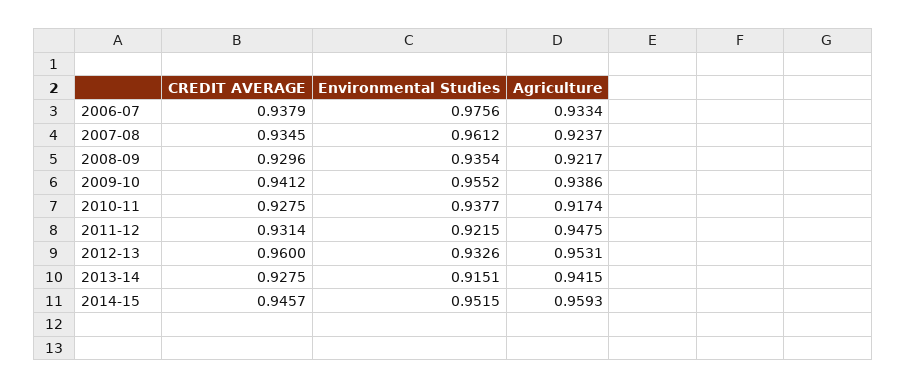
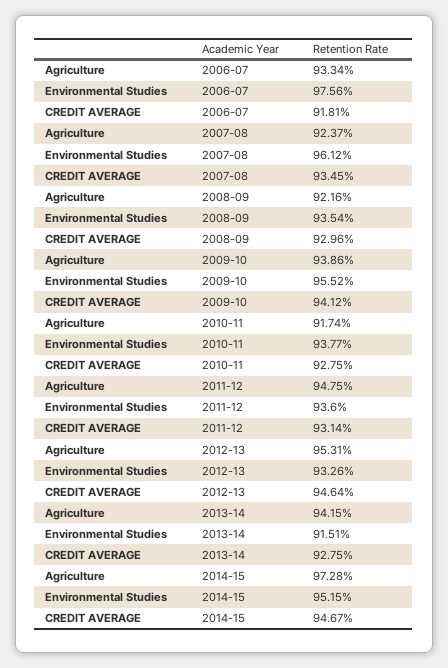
CREDIT AVERAGE, 2006-07: 0.9379 -> 0.9181
Agriculture, 2008-09: 0.9217 -> 0.9216
Environmental Studies, 2011-12: 0.9215 -> 0.936
CREDIT AVERAGE, 2012-13: 0.96 -> 0.9464
CREDIT AVERAGE, 2014-15: 0.9457 -> 0.9467
Agriculture, 2014-15: 0.9593 -> 0.9728

